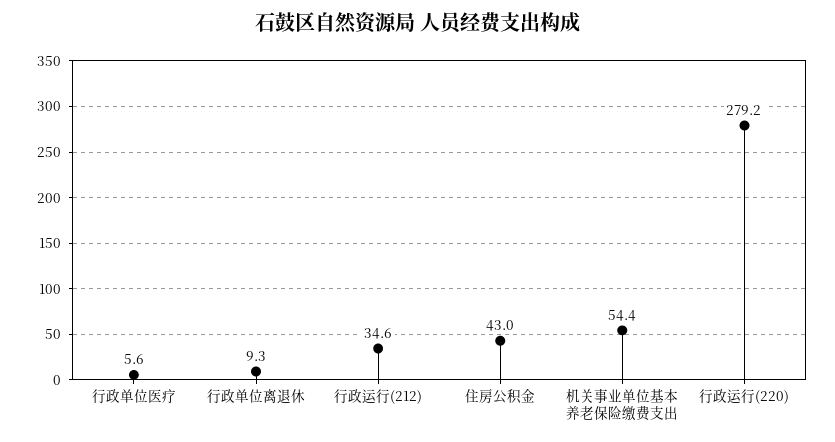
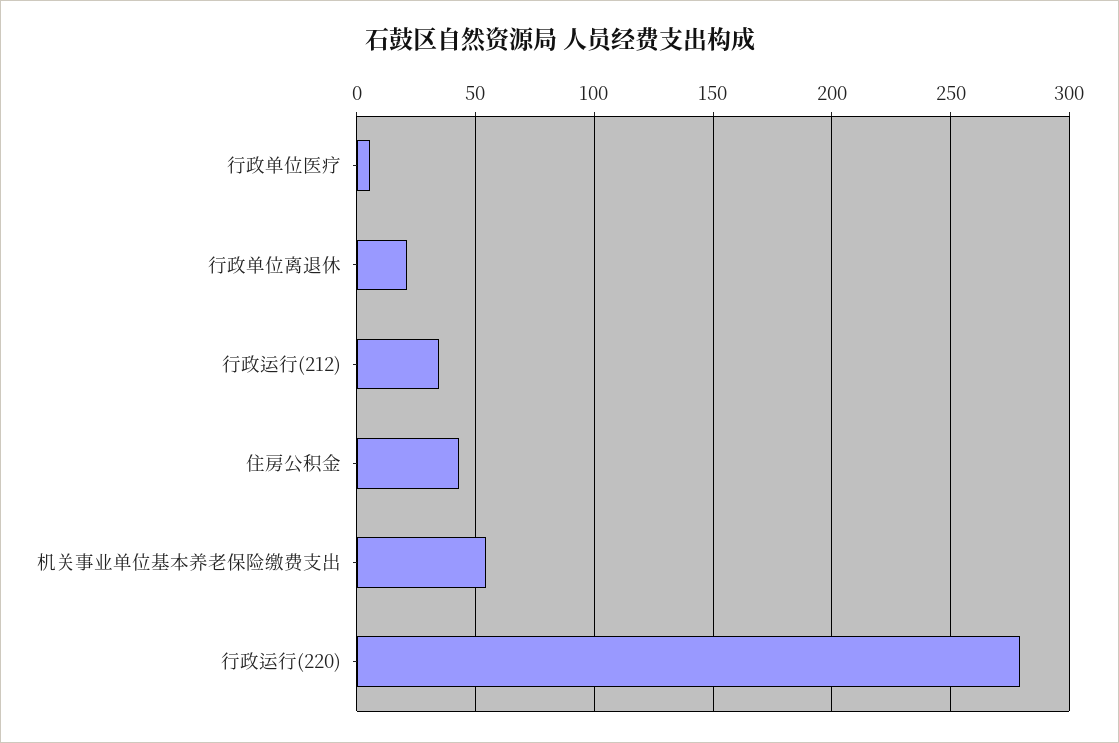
行政单位离退休: 9.3 -> 20

